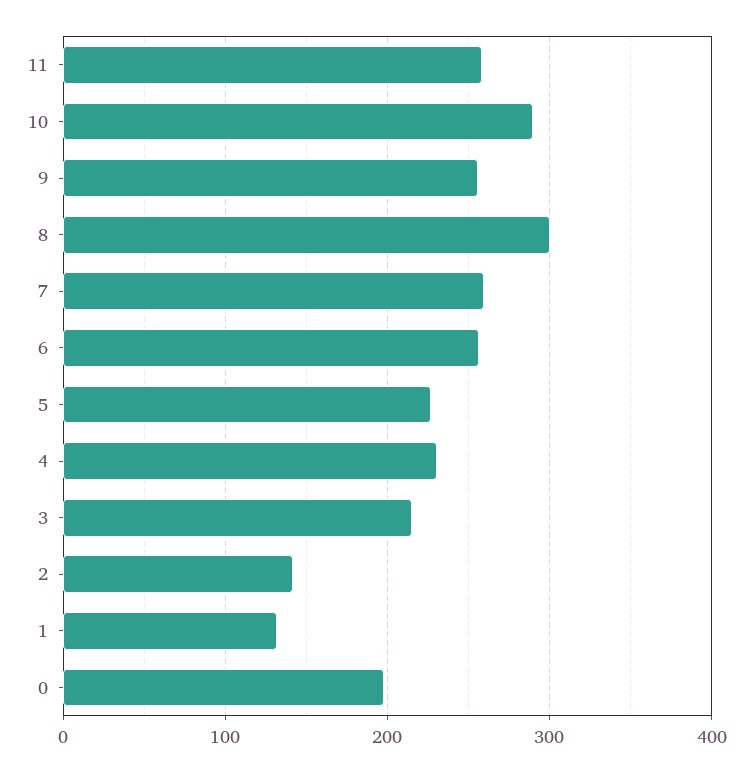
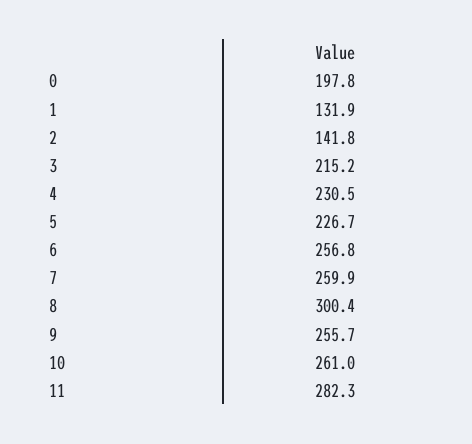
11: 260 -> 282.3
10: 290 -> 261

